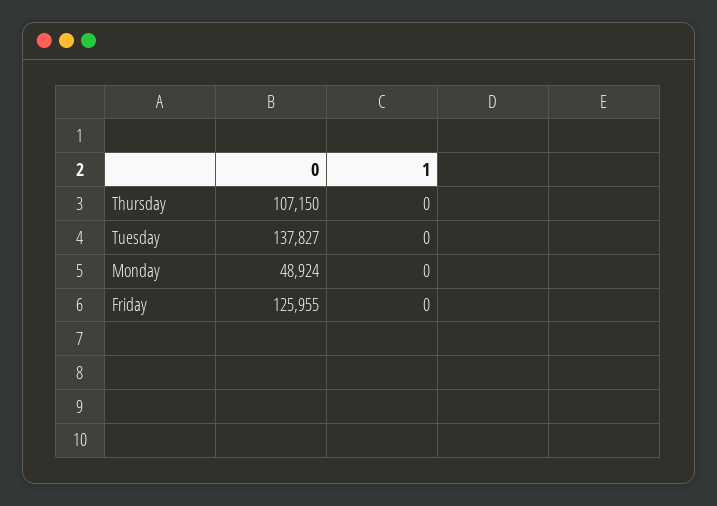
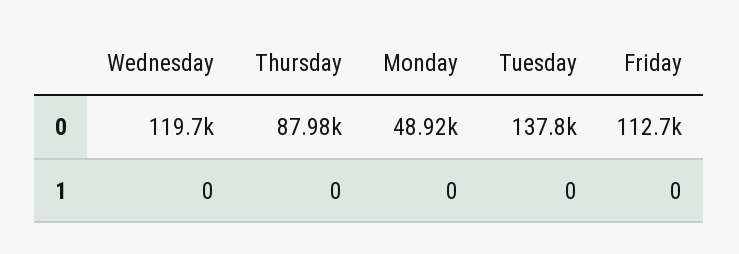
0, Thursday: 107150 -> 87980
0, Friday: 125955 -> 112700
0, Wednesday: none -> 119700
1, Wednesday: none -> 0

